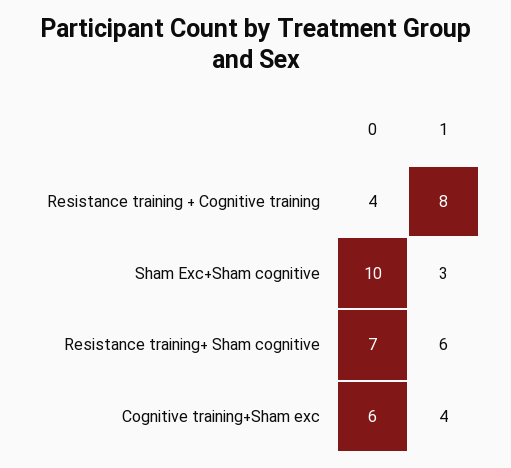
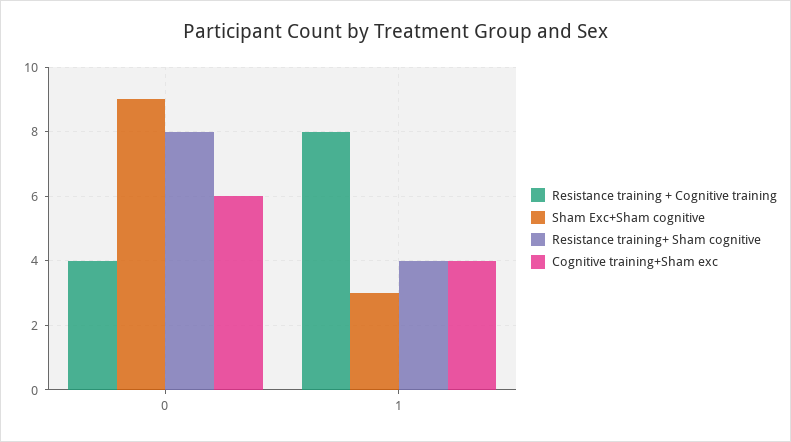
Sham Exc+Sham cognitive, 0: 10 -> 9
Resistance training+ Sham cognitive, 0: 7 -> 8
Resistance training+ Sham cognitive, 1: 6 -> 4

